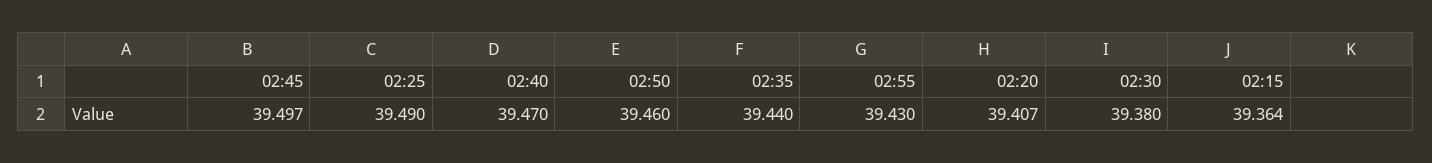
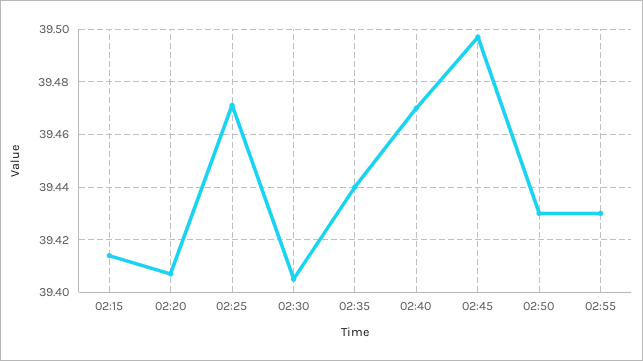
02:25: 39.49 -> 39.47
02:50: 39.46 -> 39.43
02:30: 39.38 -> 39.405
02:15: 39.364 -> 39.415

